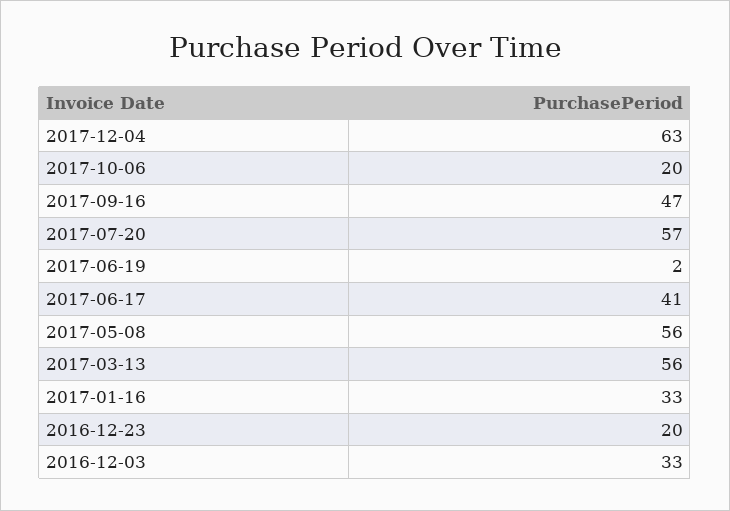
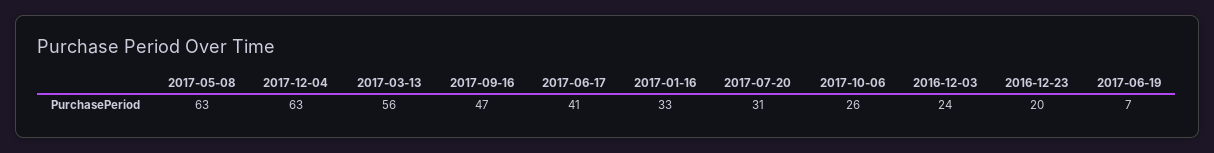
2017-10-06: 20 -> 26
2017-07-20: 57 -> 31
2017-06-19: 2 -> 7
2017-05-08: 56 -> 63
2016-12-03: 33 -> 24

